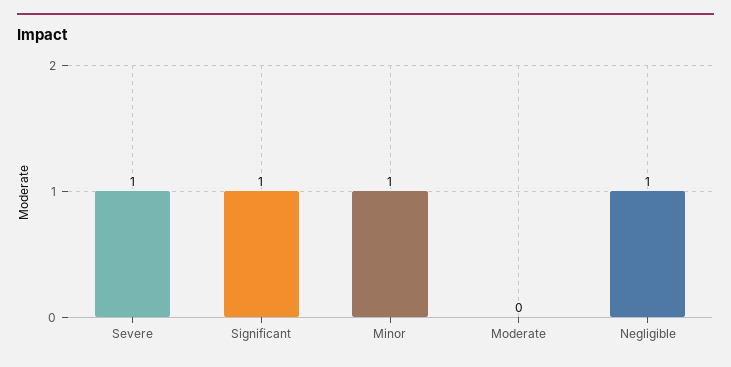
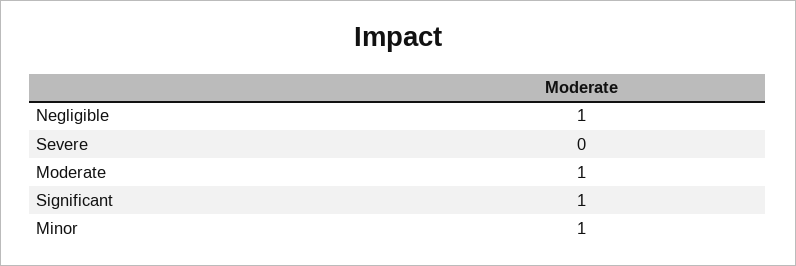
Severe: 1 -> 0
Moderate: 0 -> 1

